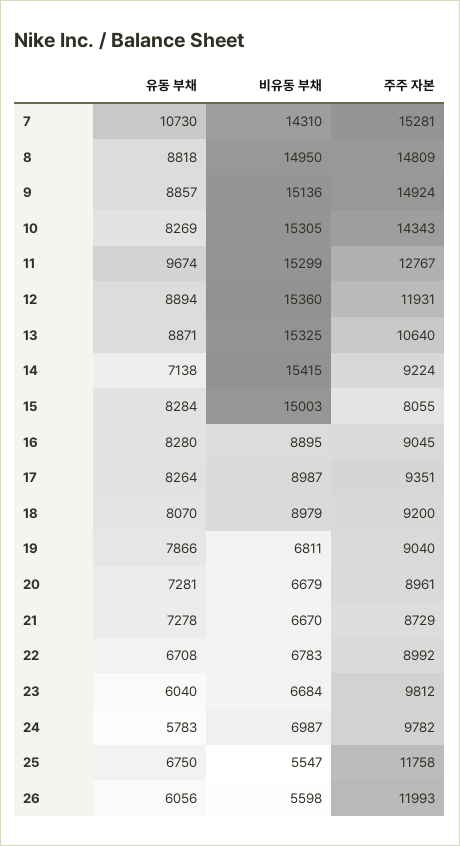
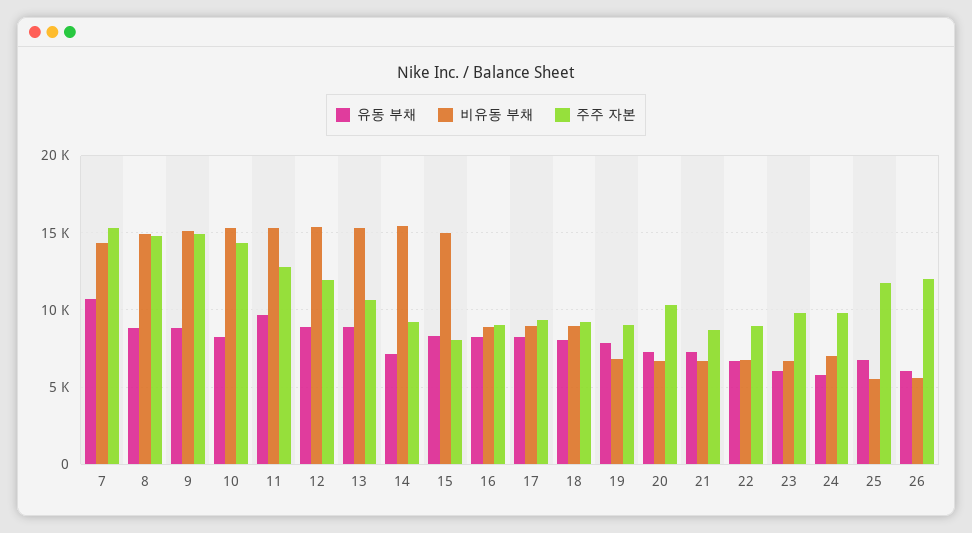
주주 자본, 20: 8961 -> 10500

